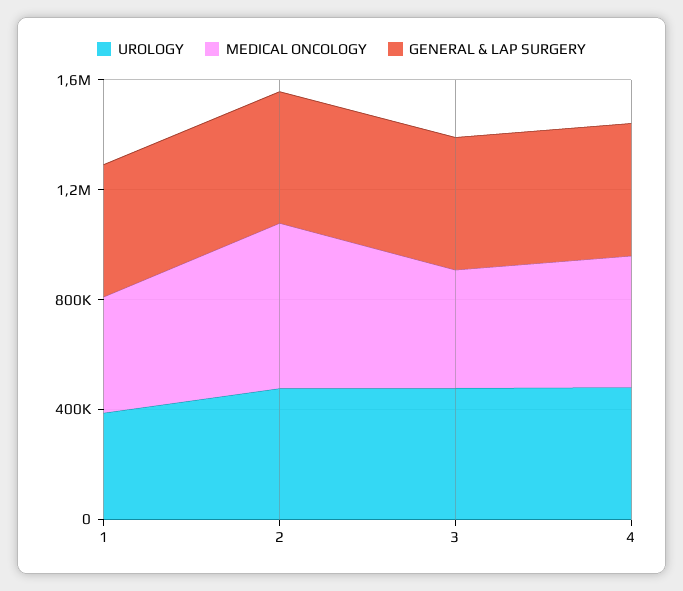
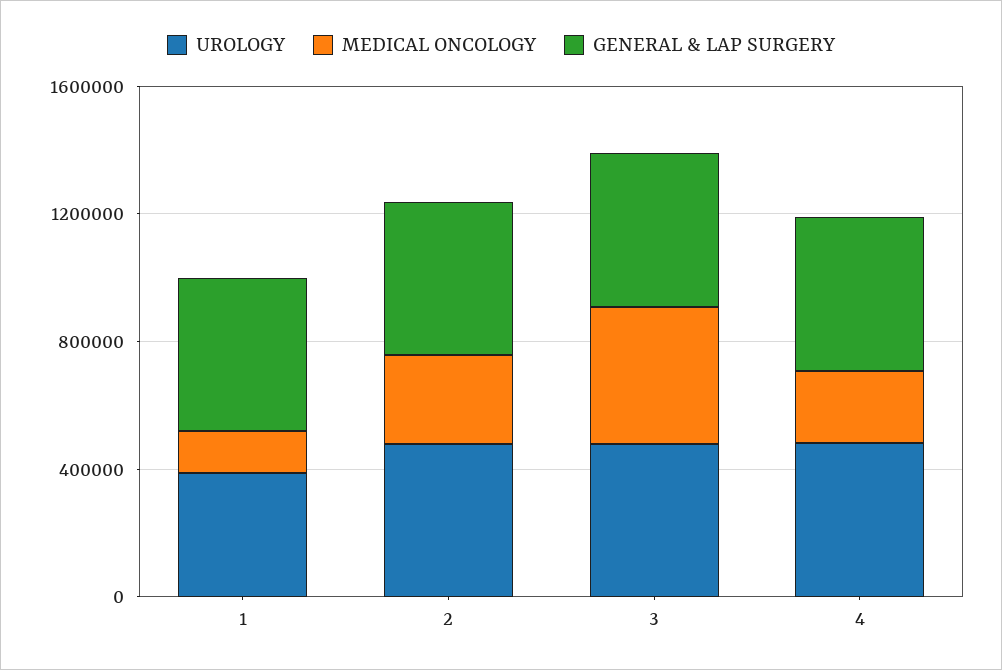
MEDICAL ONCOLOGY, 1: 400000 -> 100000
MEDICAL ONCOLOGY, 2: 600000 -> 300000
MEDICAL ONCOLOGY, 4: 500000 -> 200000

